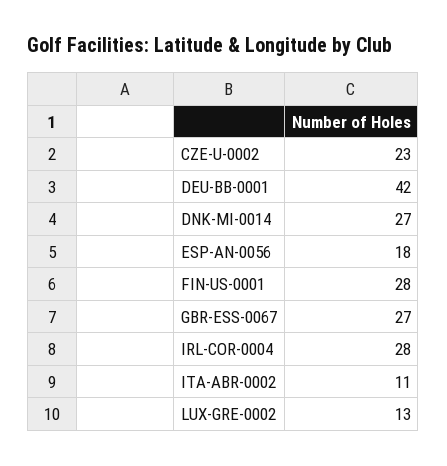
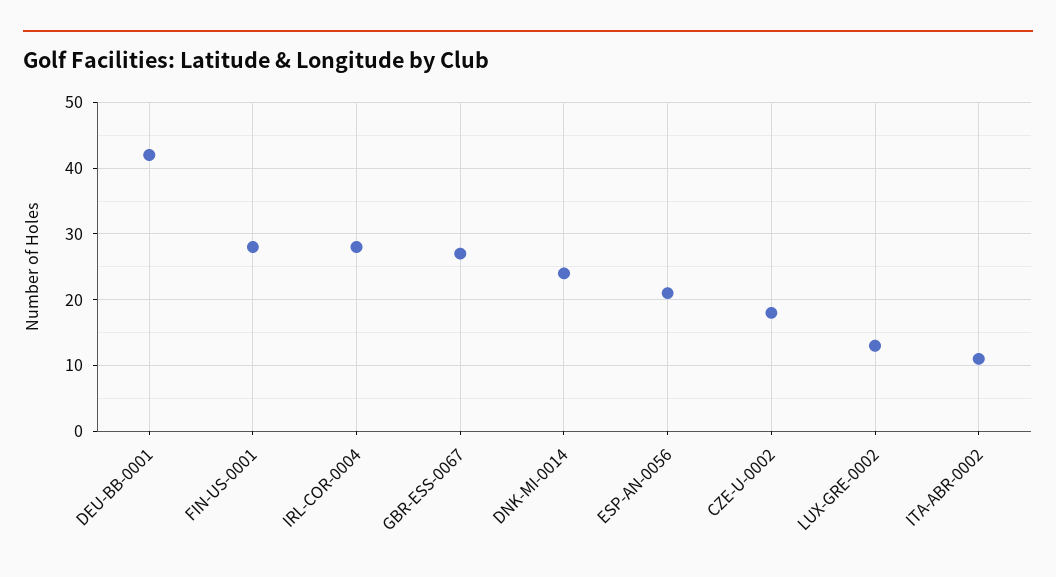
CZE-U-0002: 23 -> 18
DNK-MI-0014: 27 -> 24
ESP-AN-0056: 18 -> 21

